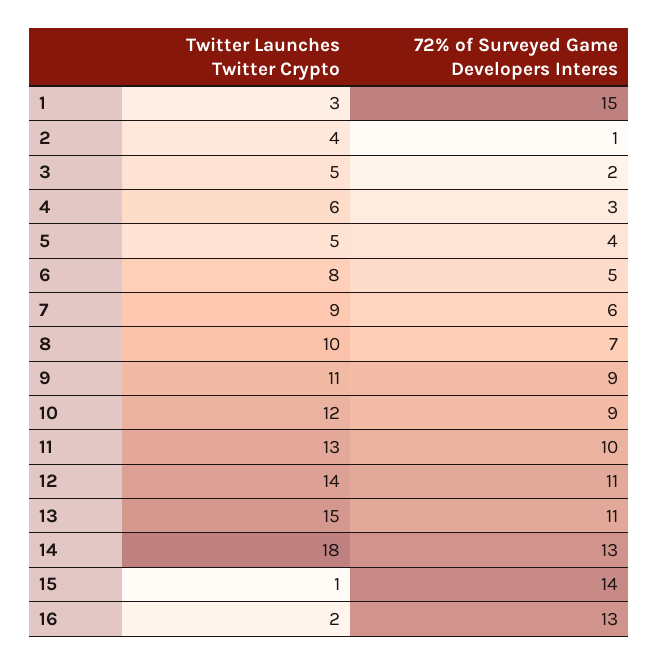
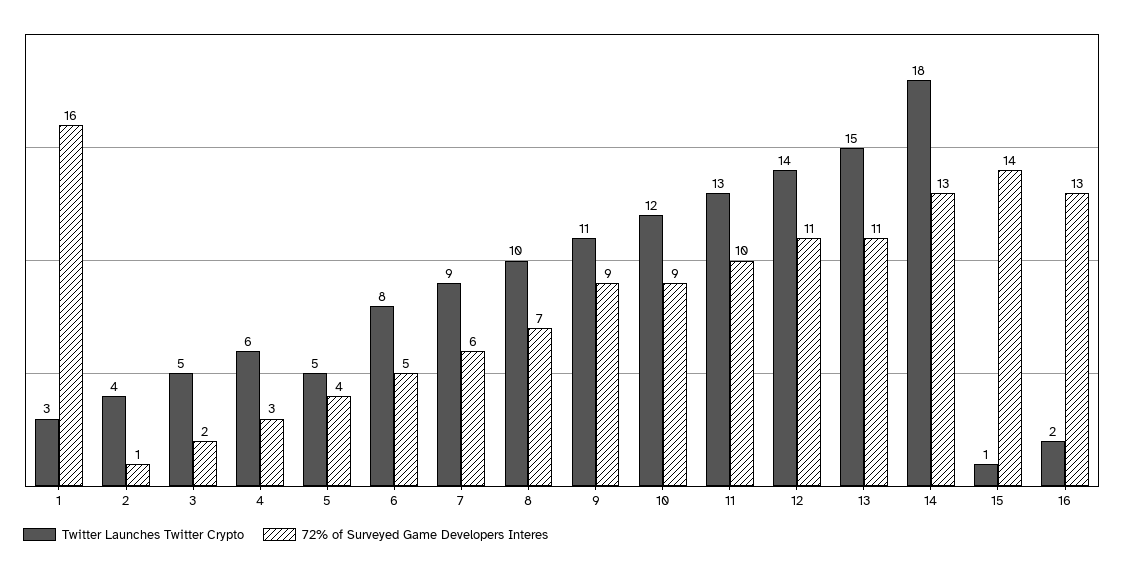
72% of Surveyed Game Developers Interes, 1: 15 -> 16

